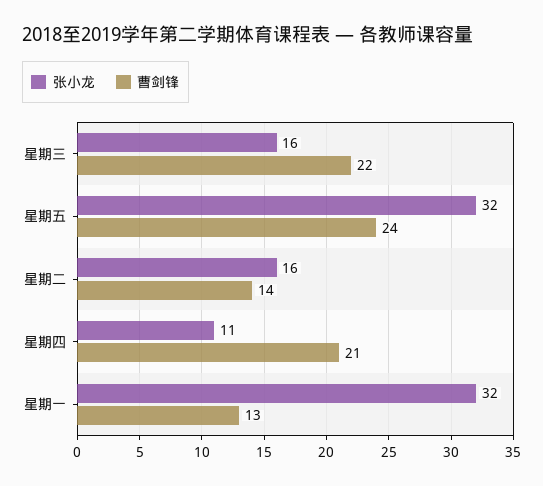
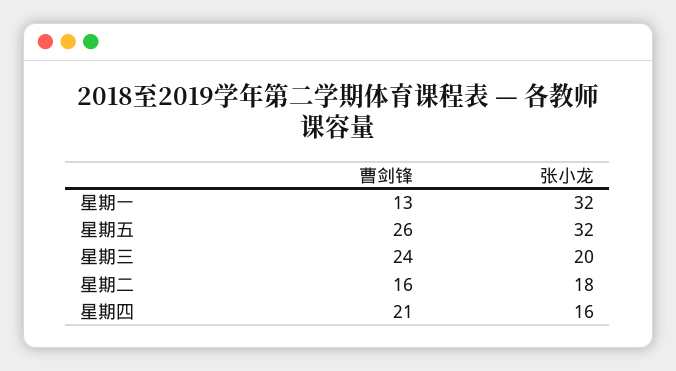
张小龙, 星期三: 16 -> 20
曹剑锋, 星期三: 22 -> 24
曹剑锋, 星期五: 24 -> 26
张小龙, 星期二: 16 -> 18
曹剑锋, 星期二: 14 -> 16
张小龙, 星期四: 11 -> 16

